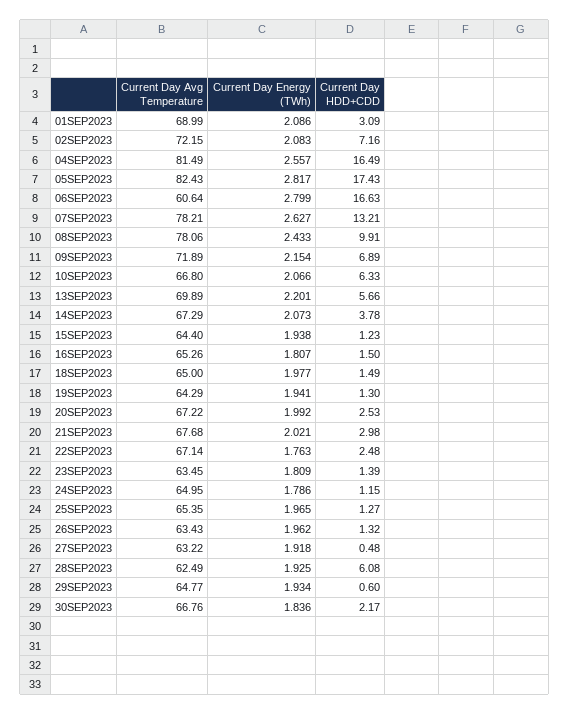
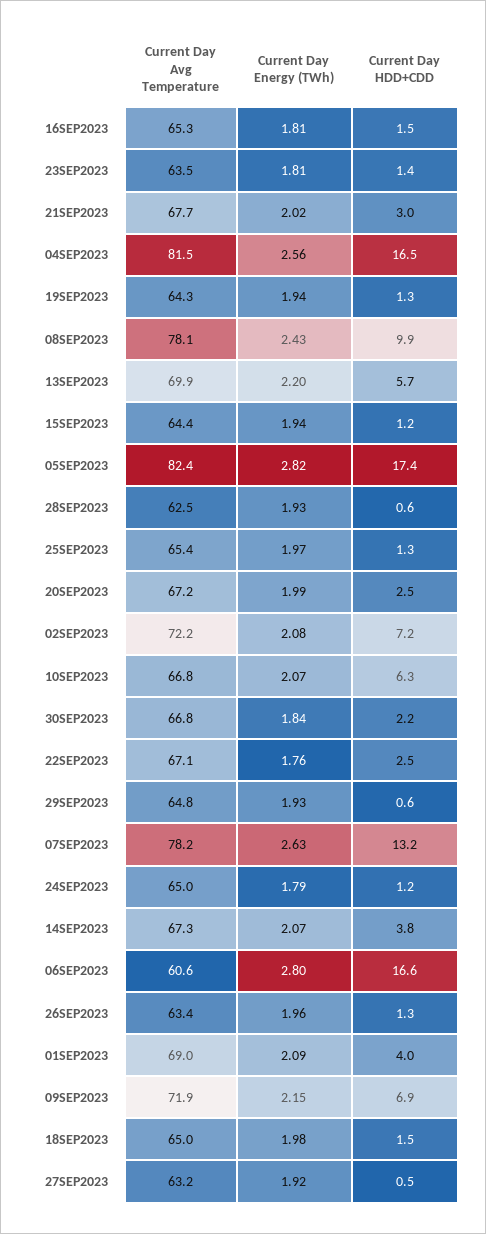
Current Day HDD+CDD, 01SEP2023: 3.09 -> 4
Current Day HDD+CDD, 28SEP2023: 6.08 -> 0.6

